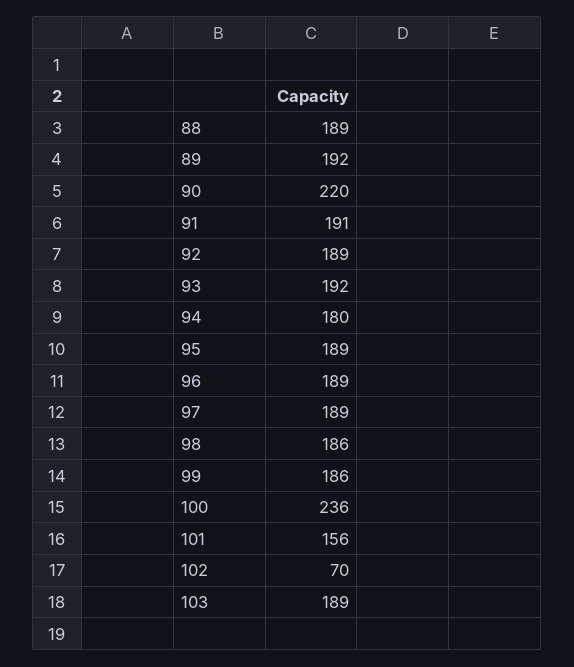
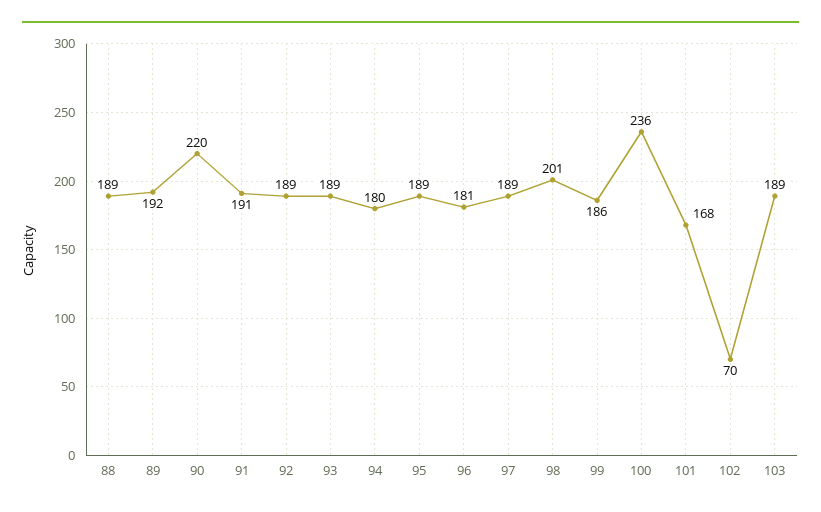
93: 192 -> 189
96: 189 -> 181
98: 186 -> 201
101: 156 -> 168

